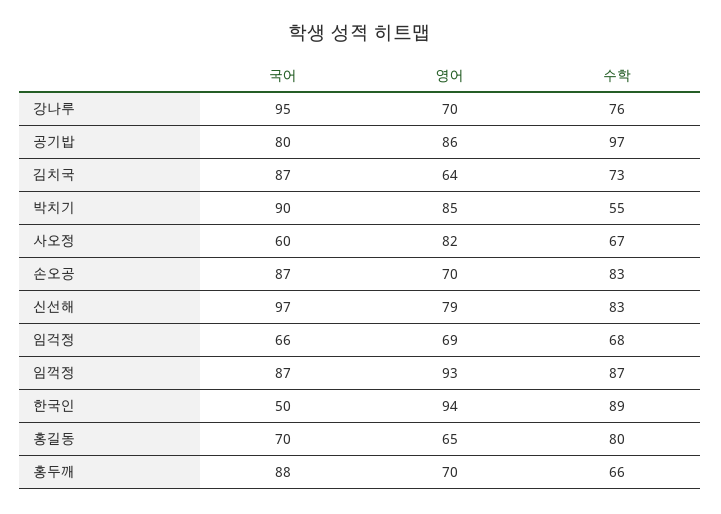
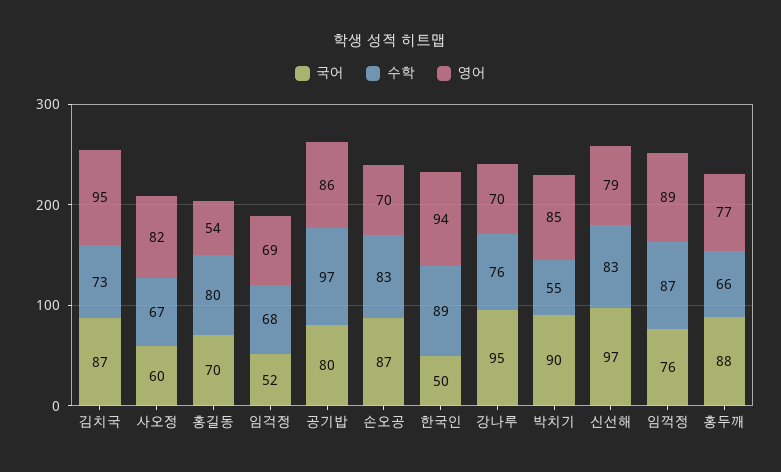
영어, 김치국: 64 -> 95
국어, 임걱정: 66 -> 52
국어, 임꺽정: 87 -> 76
영어, 임꺽정: 93 -> 89
영어, 홍길동: 65 -> 54
영어, 홍두깨: 70 -> 77

